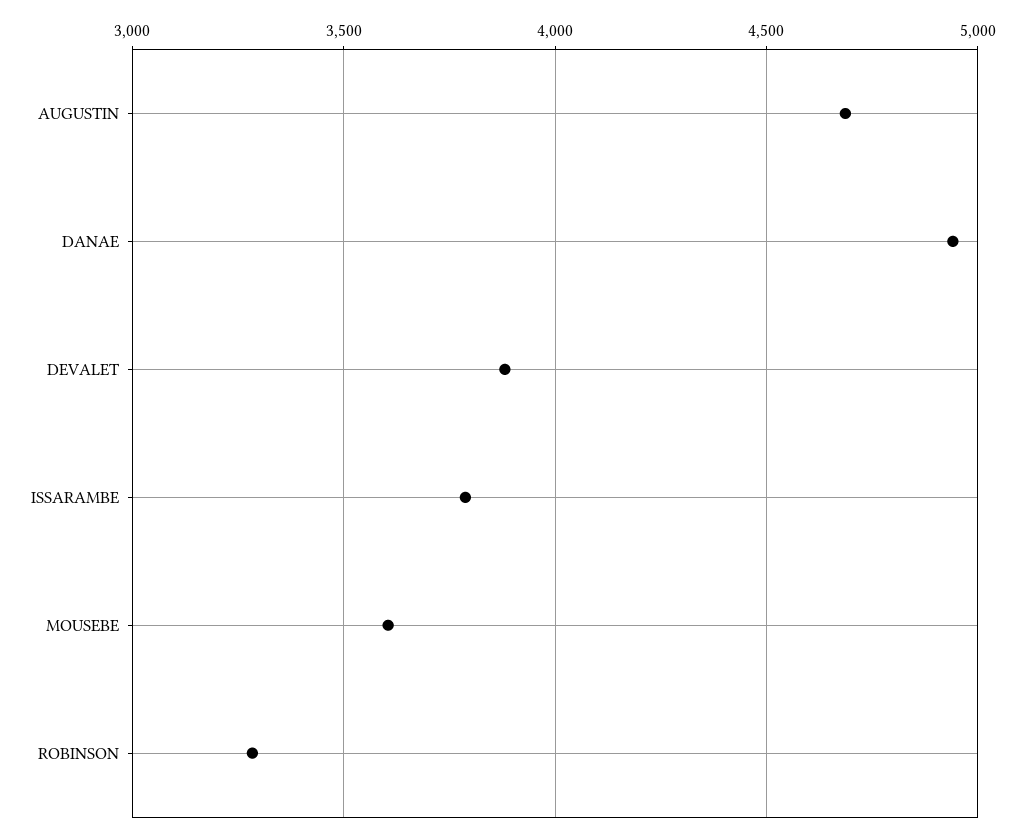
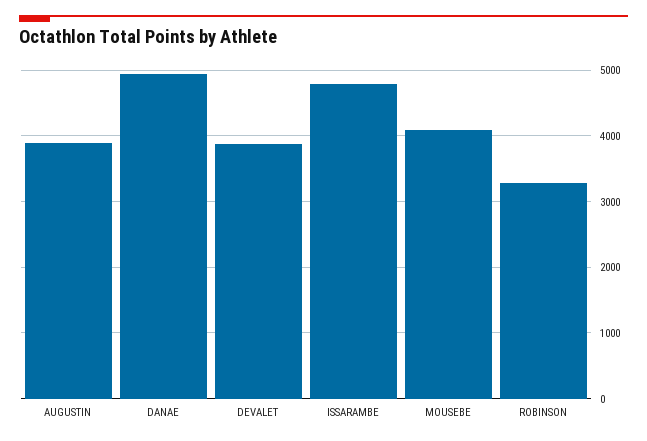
AUGUSTIN: 4700 -> 3900
ISSARAMBE: 3800 -> 4800
MOUSEBE: 3600 -> 4100

